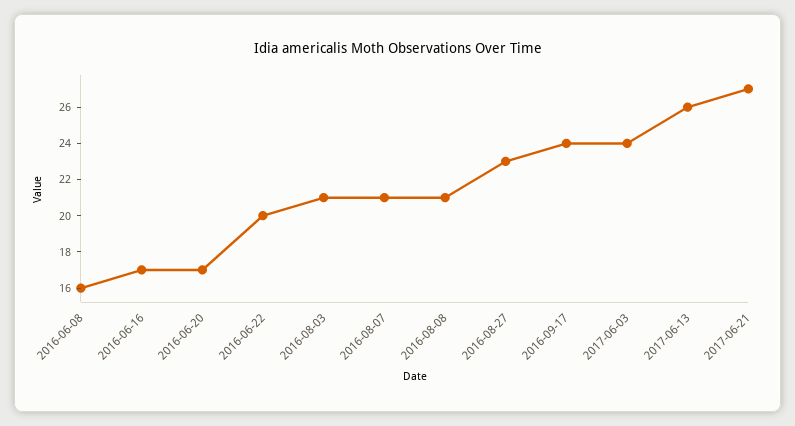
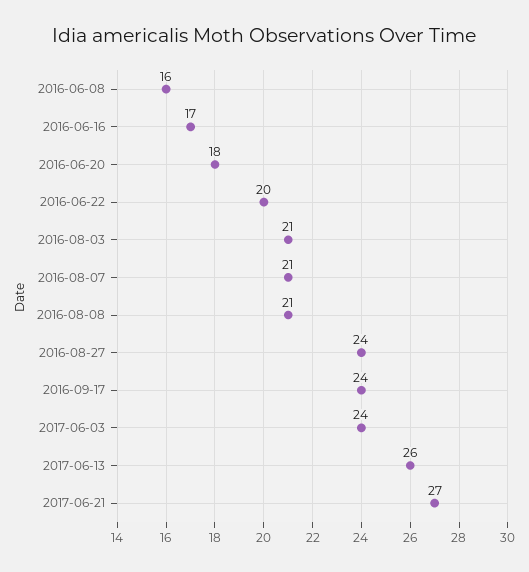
2016-06-20: 17 -> 18
2016-08-27: 23 -> 24

